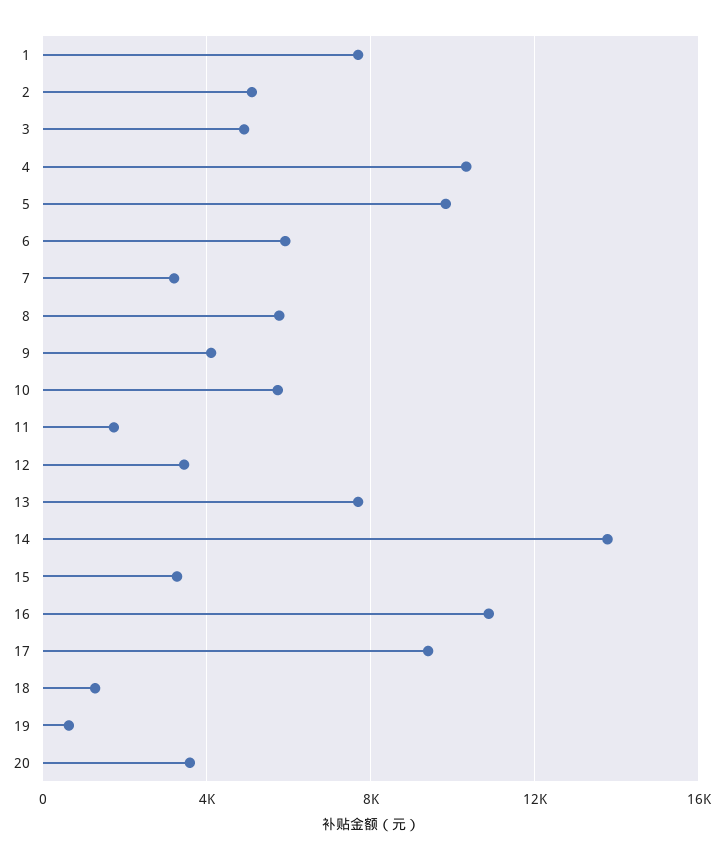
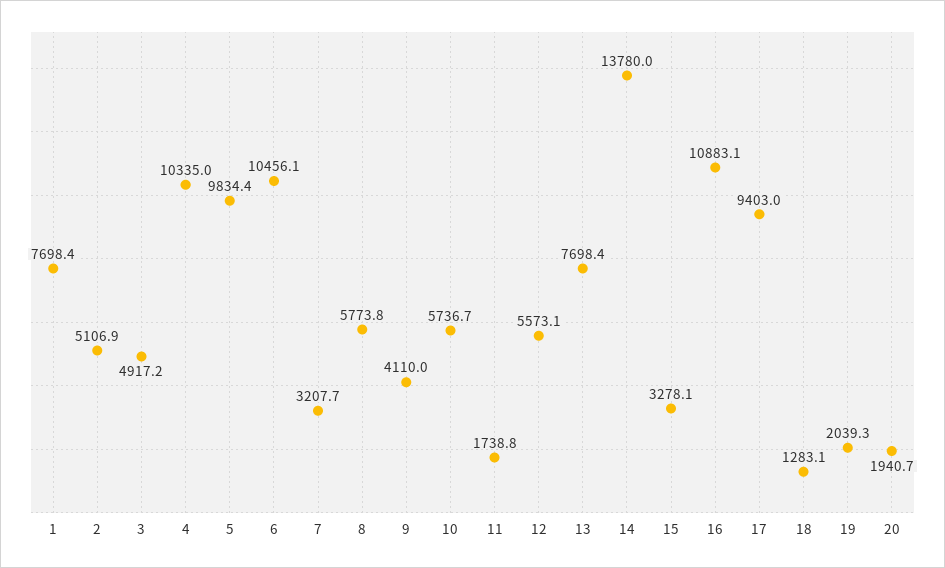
6: 6000 -> 10456.1
12: 3500 -> 5573.1
19: 500 -> 2039.3
20: 3500 -> 1940.7

